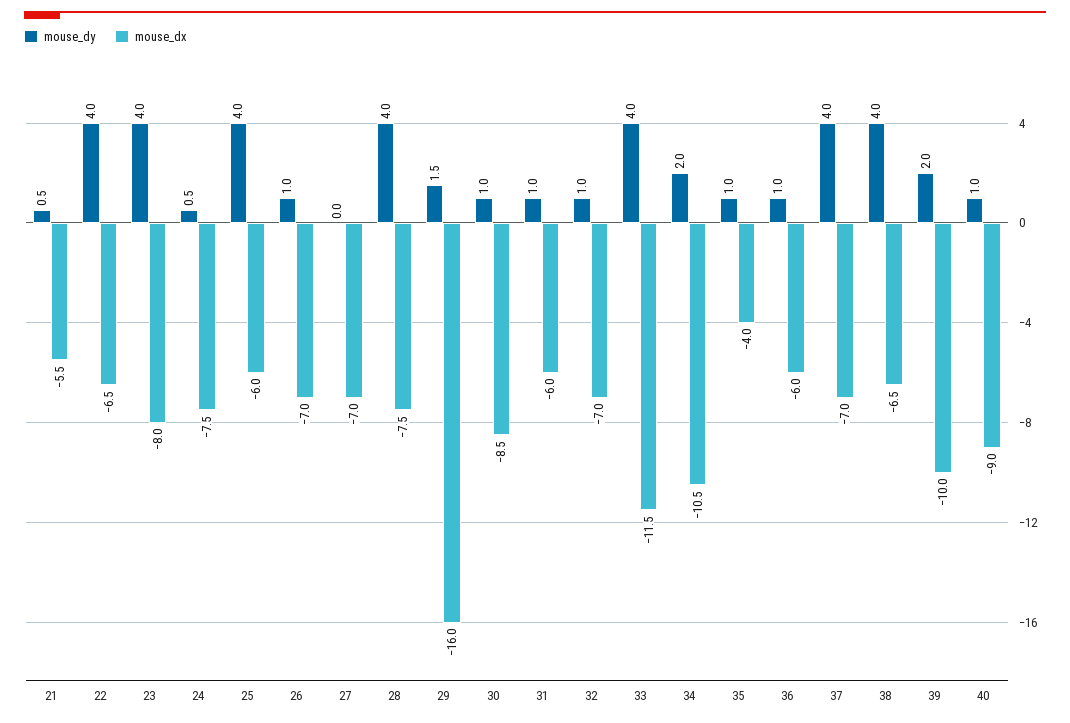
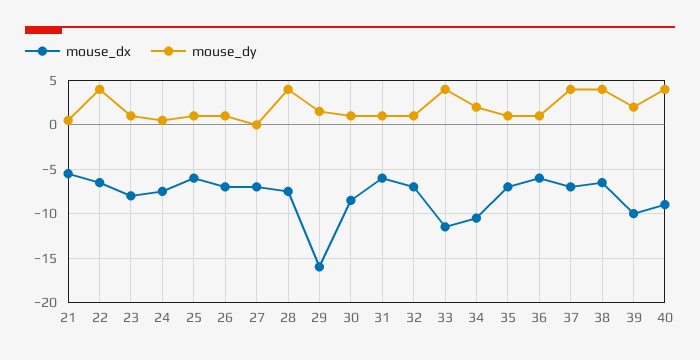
mouse_dy, 23: 4 -> 1
mouse_dy, 25: 4 -> 1
mouse_dx, 35: -4 -> -7
mouse_dy, 40: 1 -> 4

